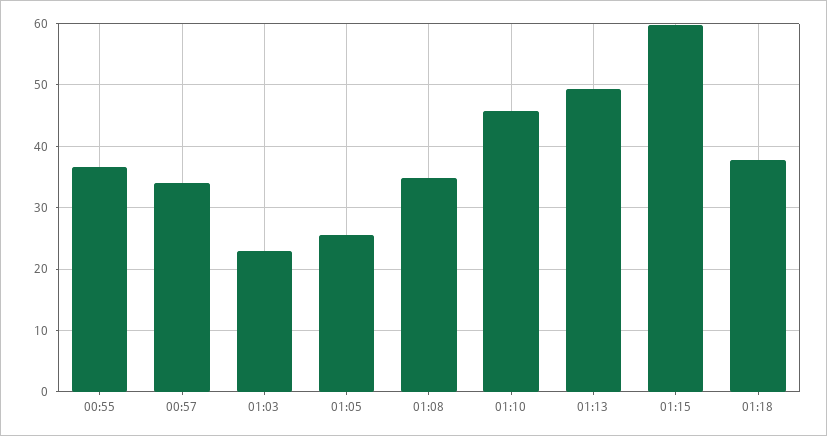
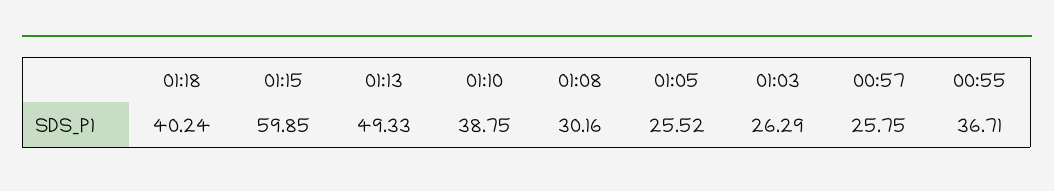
00:57: 34 -> 25.75
01:03: 23 -> 26.29
01:08: 35 -> 30.16
01:10: 46 -> 38.75
01:18: 38 -> 40.24

